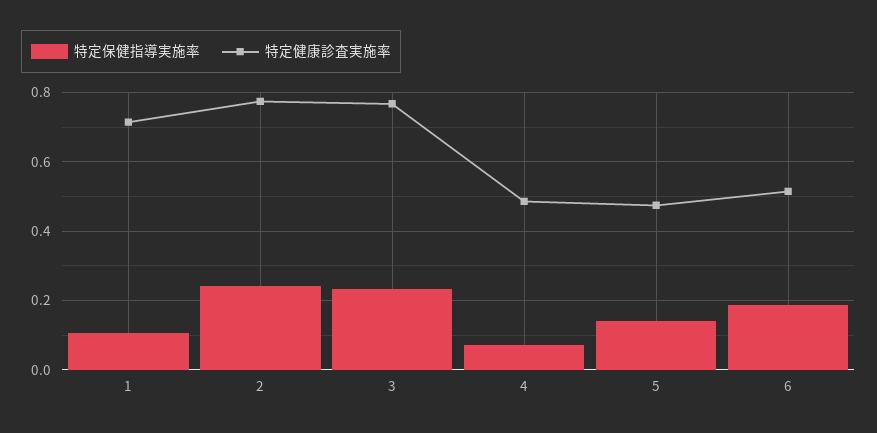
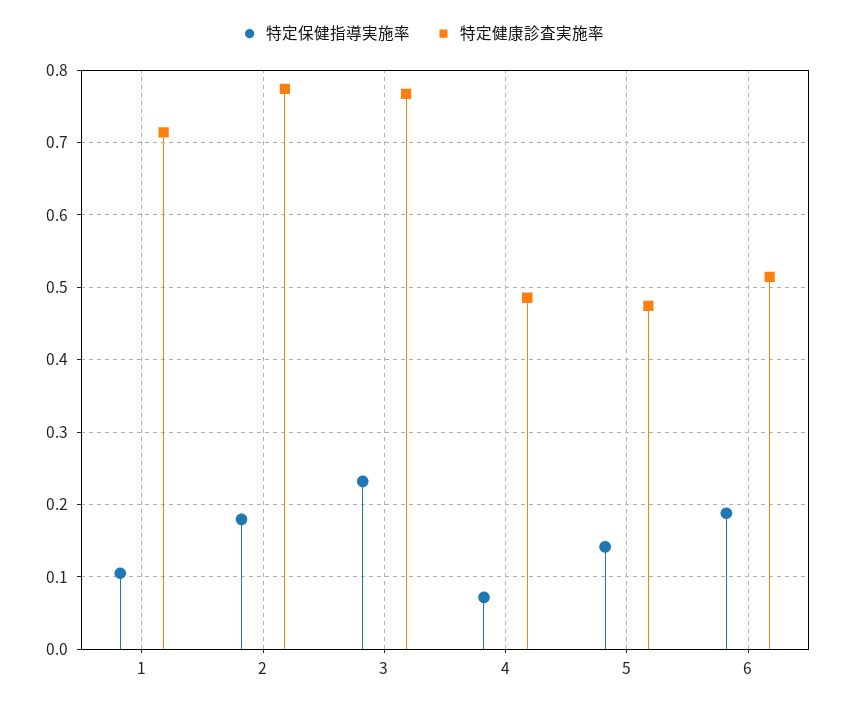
特定保健指導実施率, 2: 0.24 -> 0.18

